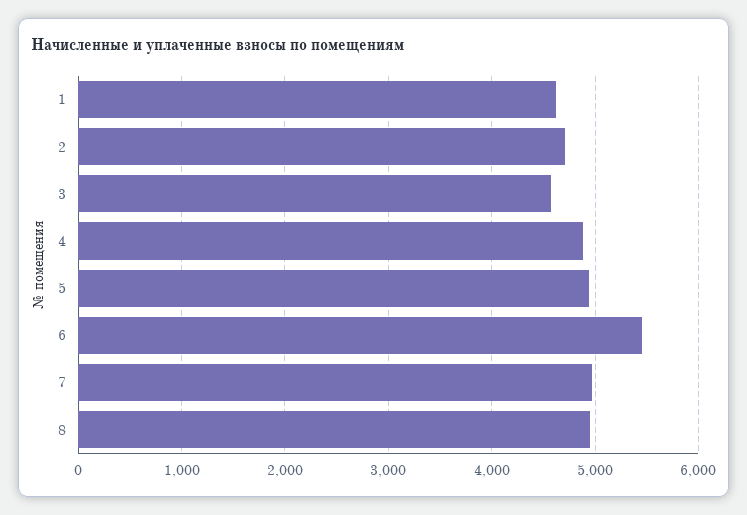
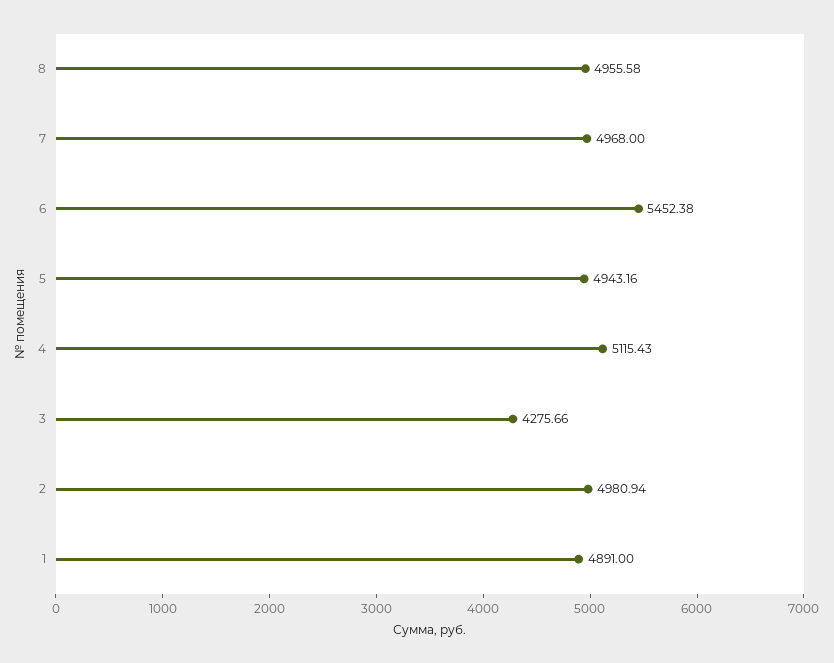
1: 4600 -> 4891
2: 4700 -> 4980.94
3: 4600 -> 4275.66
4: 4900 -> 5115.43

